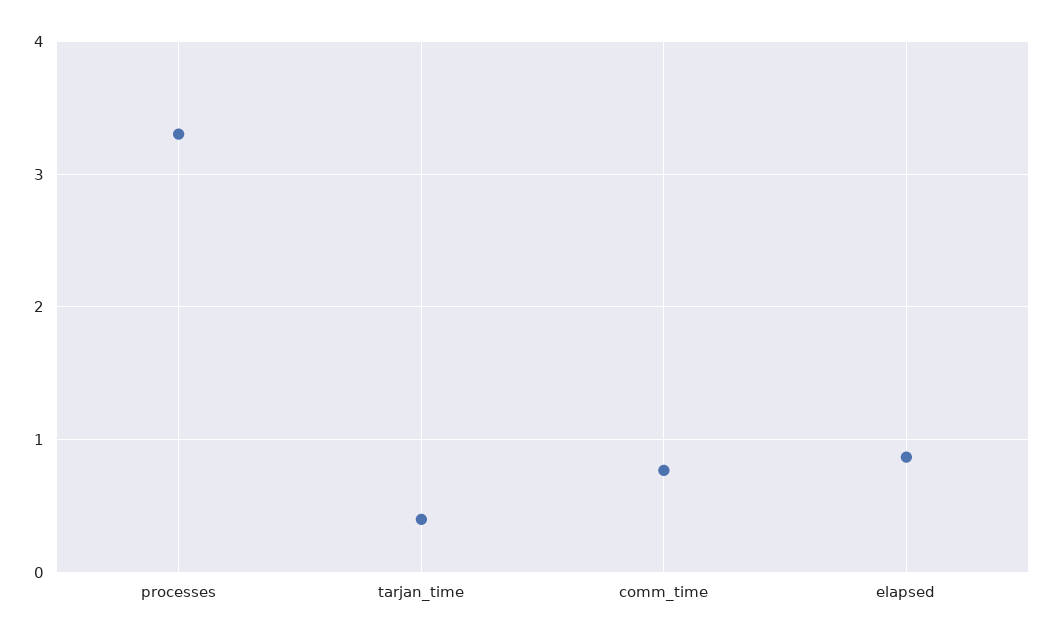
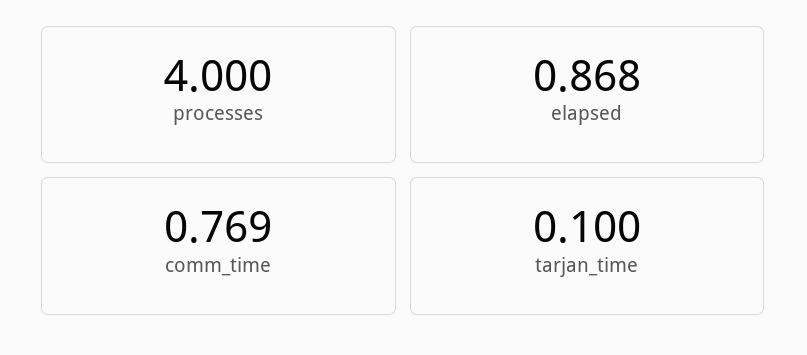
processes: 3.3 -> 4
tarjan_time: 0.4 -> 0.1

